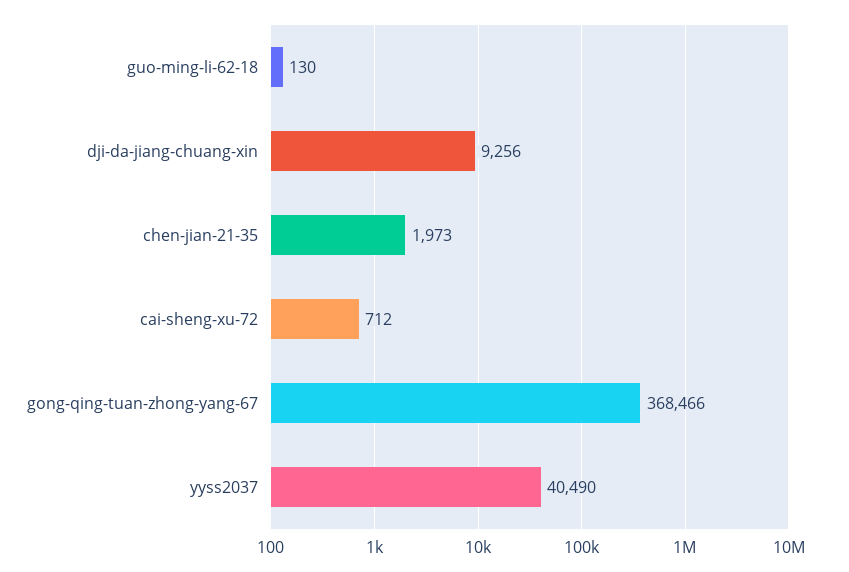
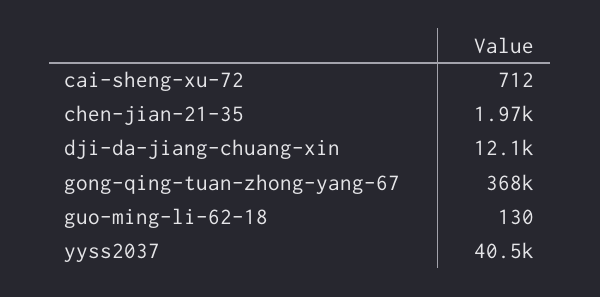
dji-da-jiang-chuang-xin: 9256 -> 12100

